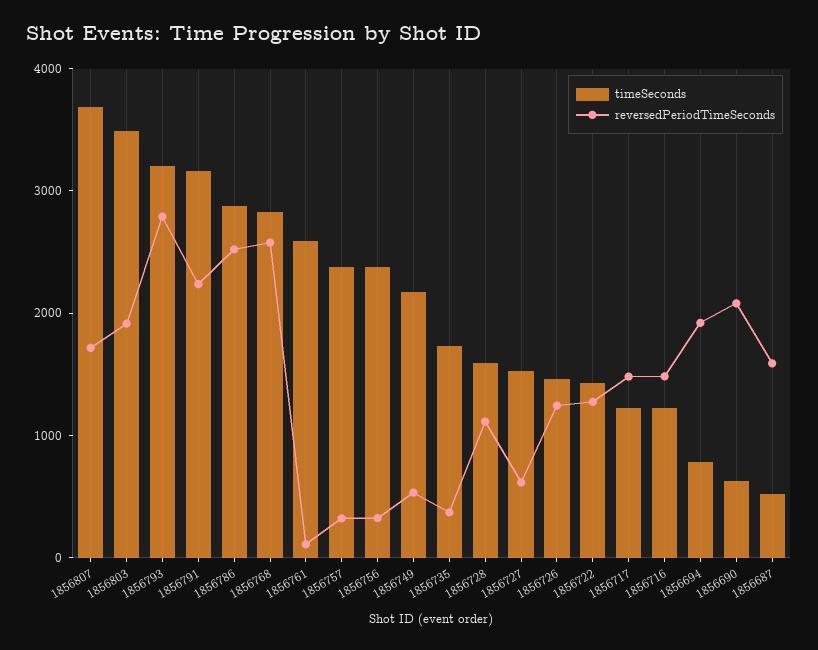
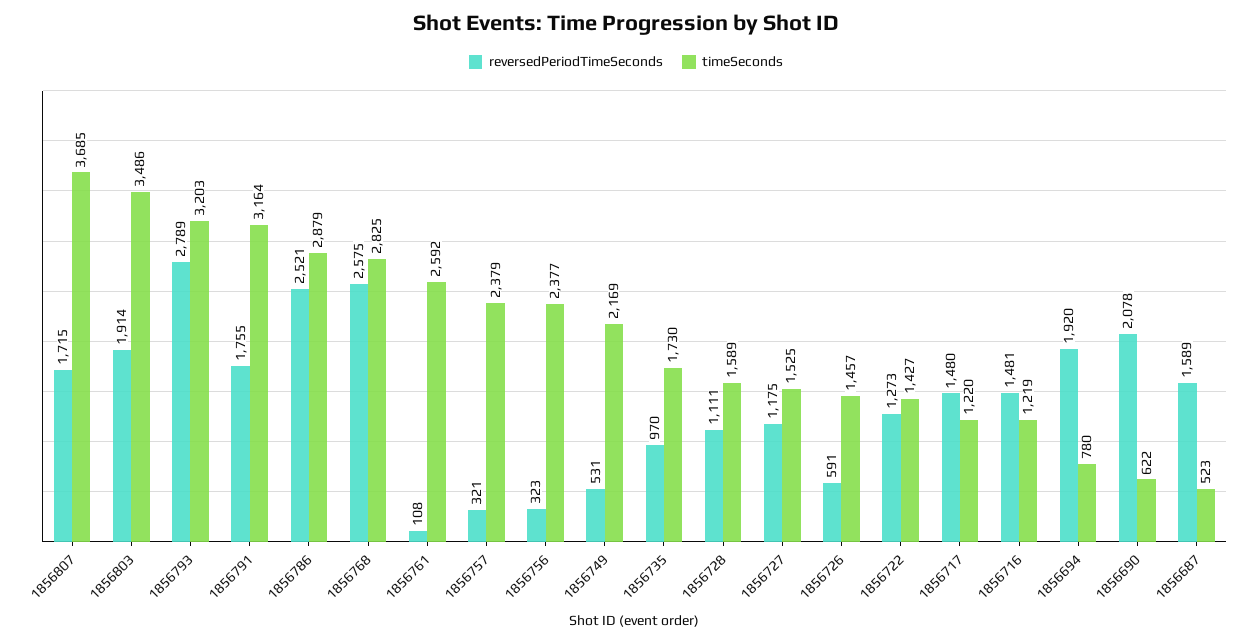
reversedPeriodTimeSeconds, 1856791: 2200 -> 1755
reversedPeriodTimeSeconds, 1856735: 400 -> 970
reversedPeriodTimeSeconds, 1856727: 600 -> 1175
reversedPeriodTimeSeconds, 1856726: 1200 -> 591

